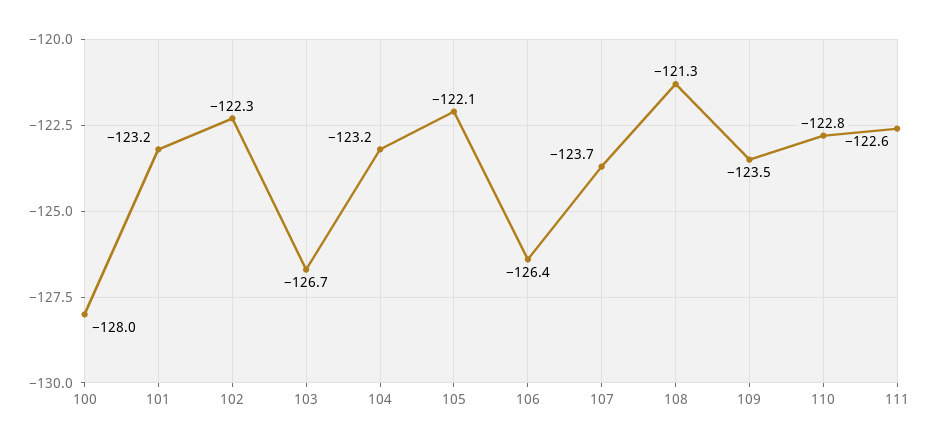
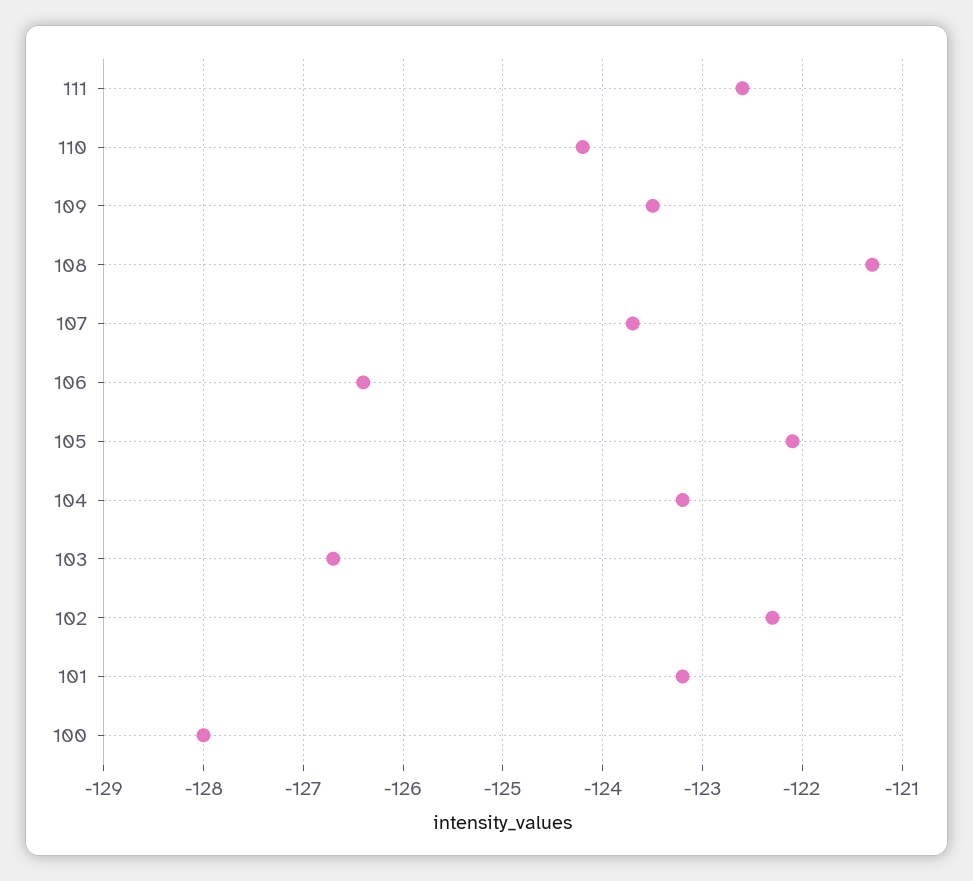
110: -122.8 -> -124.2

